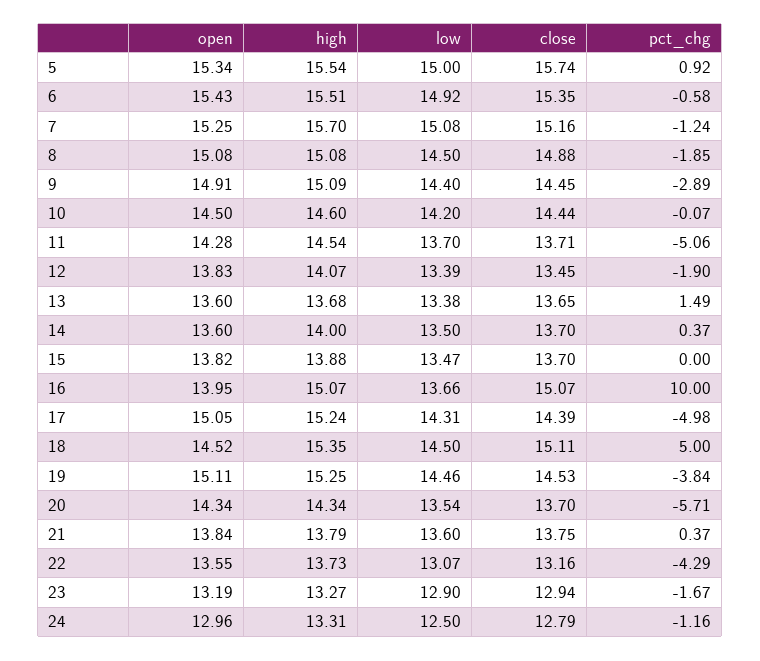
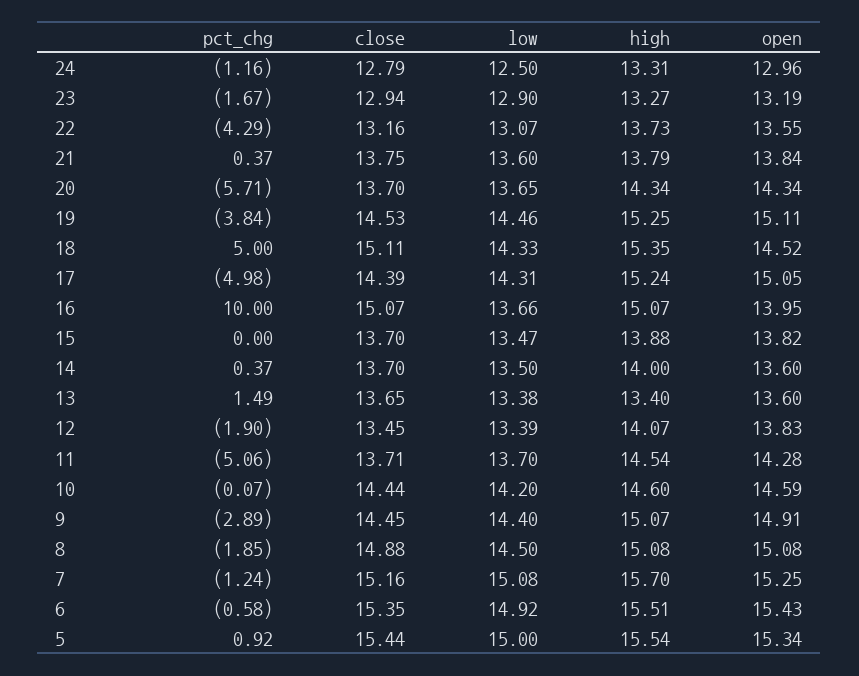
close, 5: 15.74 -> 15.44
high, 9: 15.09 -> 15.07
open, 10: 14.5 -> 14.59
high, 13: 13.68 -> 13.4
low, 18: 14.5 -> 14.33
low, 20: 13.54 -> 13.65

